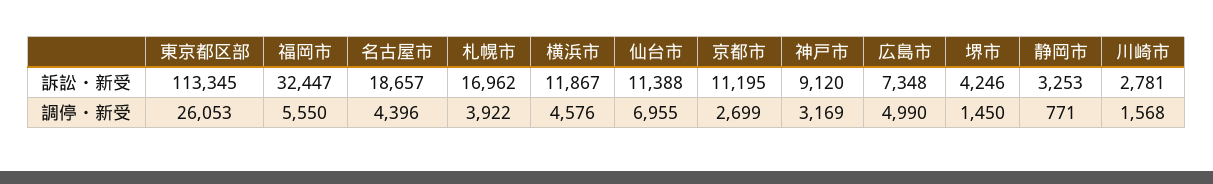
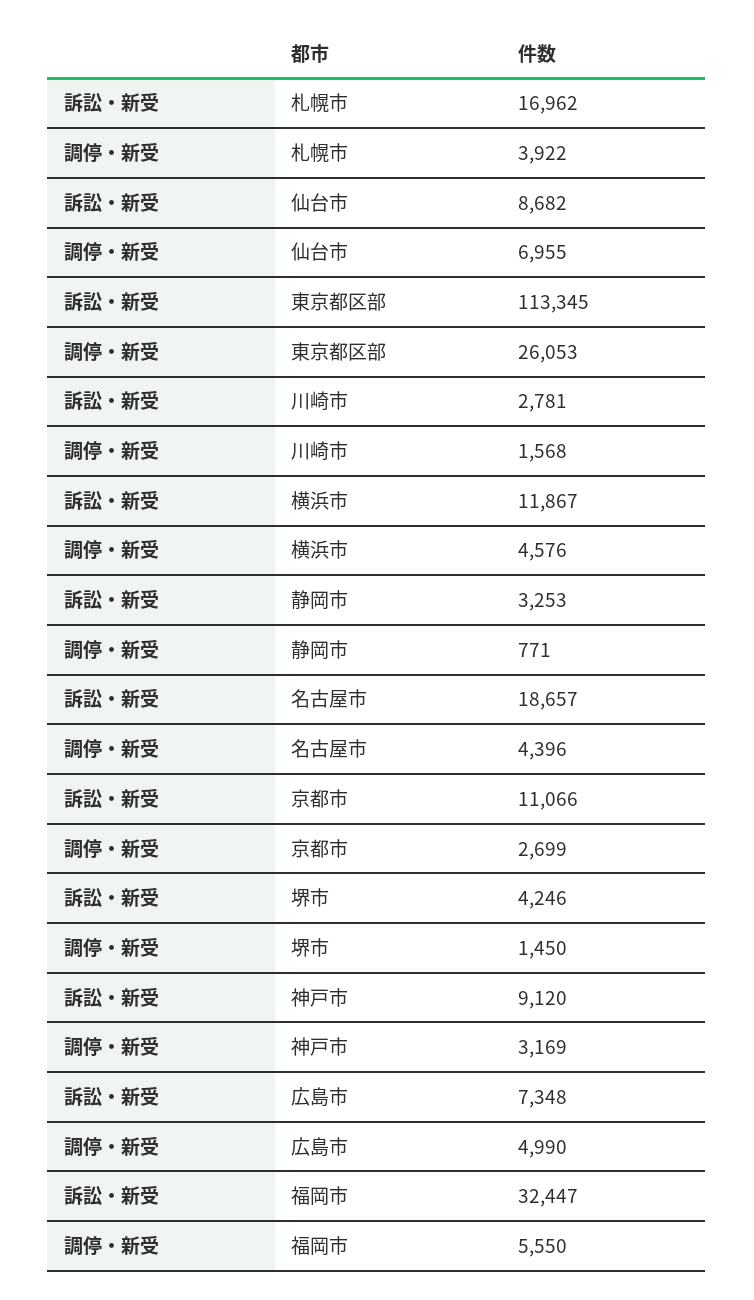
仙台市, 訴訟・新受: 11388 -> 8682
京都市, 訴訟・新受: 11195 -> 11066

